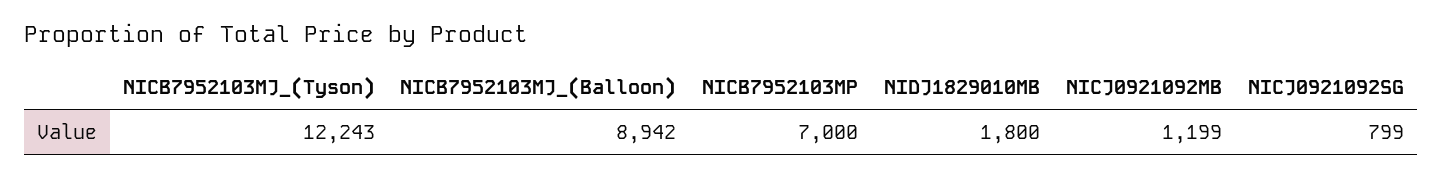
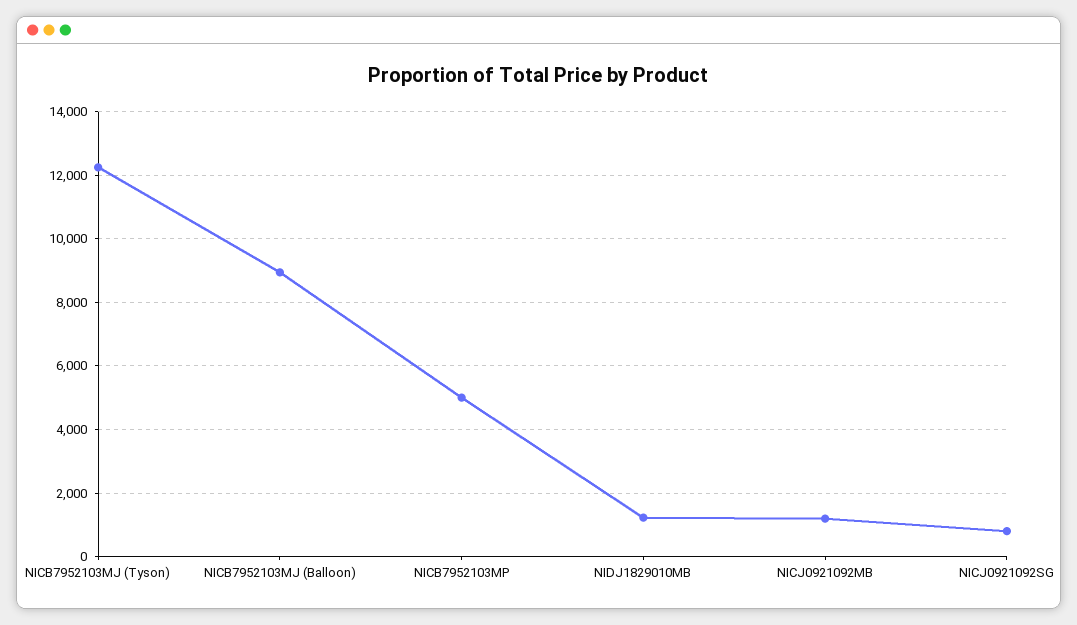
NICB7952103MP: 7000 -> 5000
NIDJ1829010MB: 1800 -> 1200

